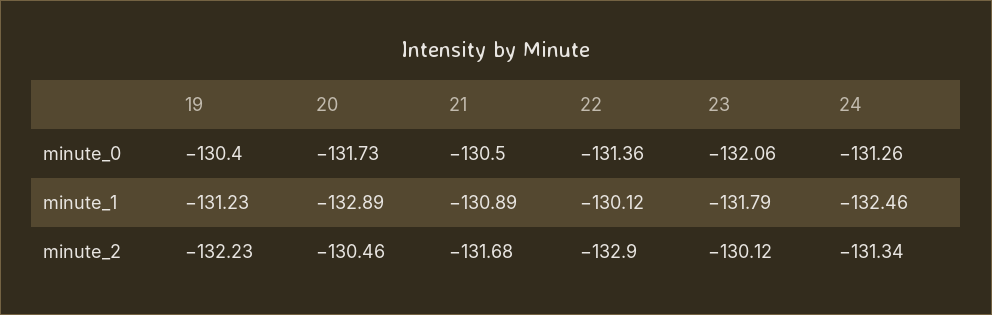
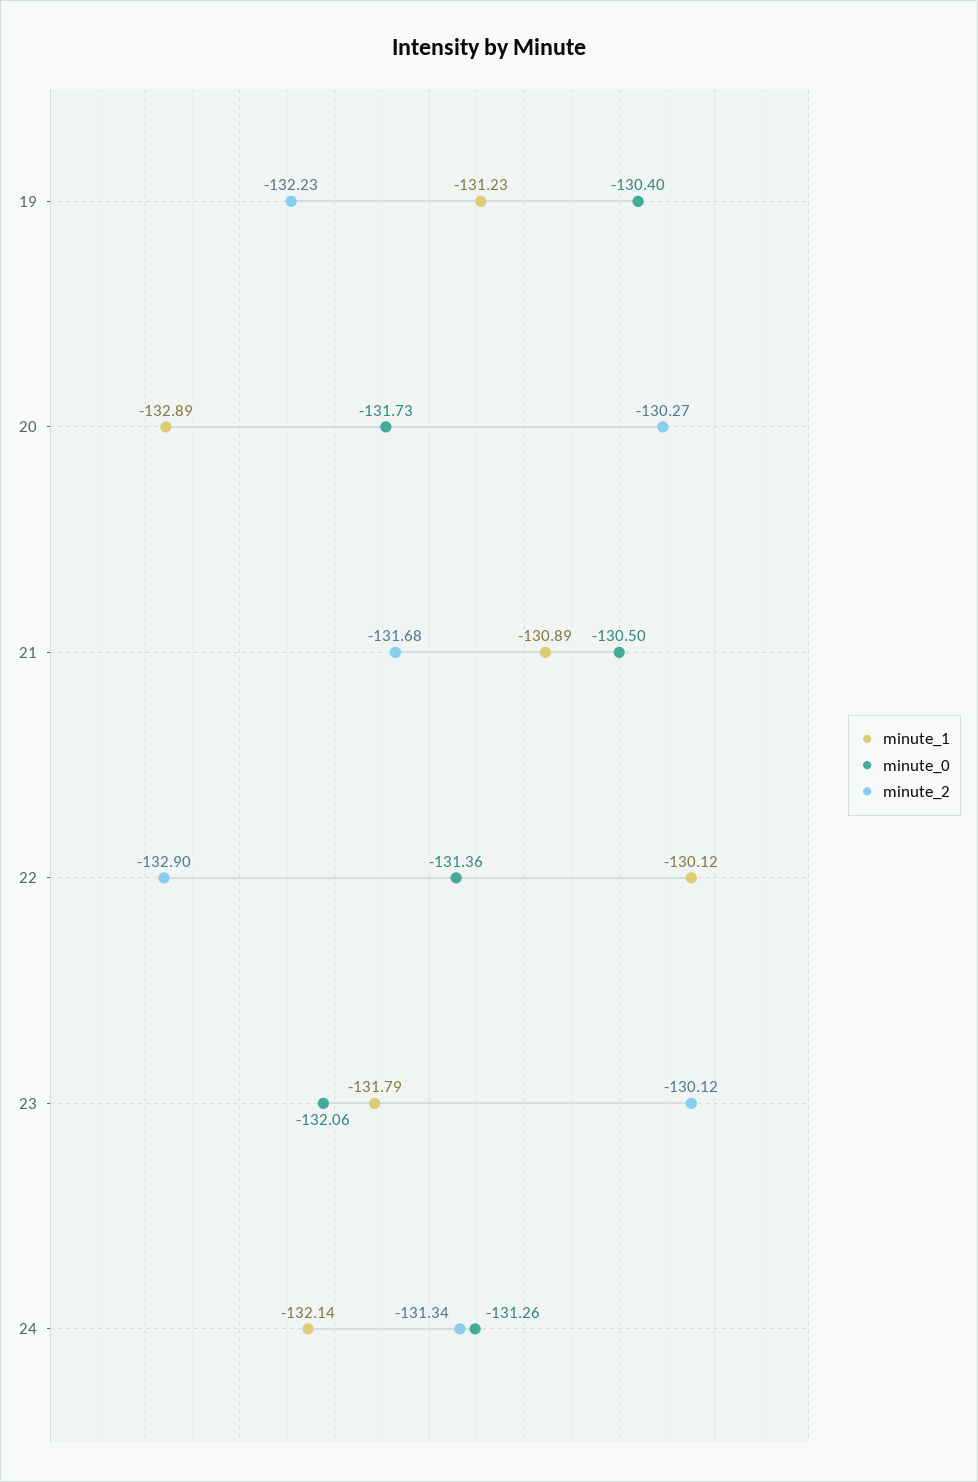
minute_1, 24: -132.46 -> -132.14
minute_2, 20: -130.46 -> -130.27

